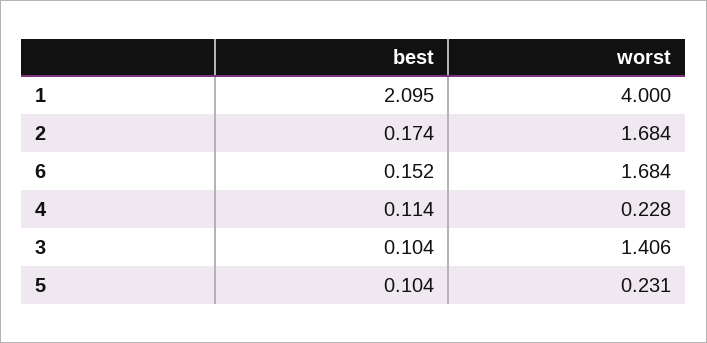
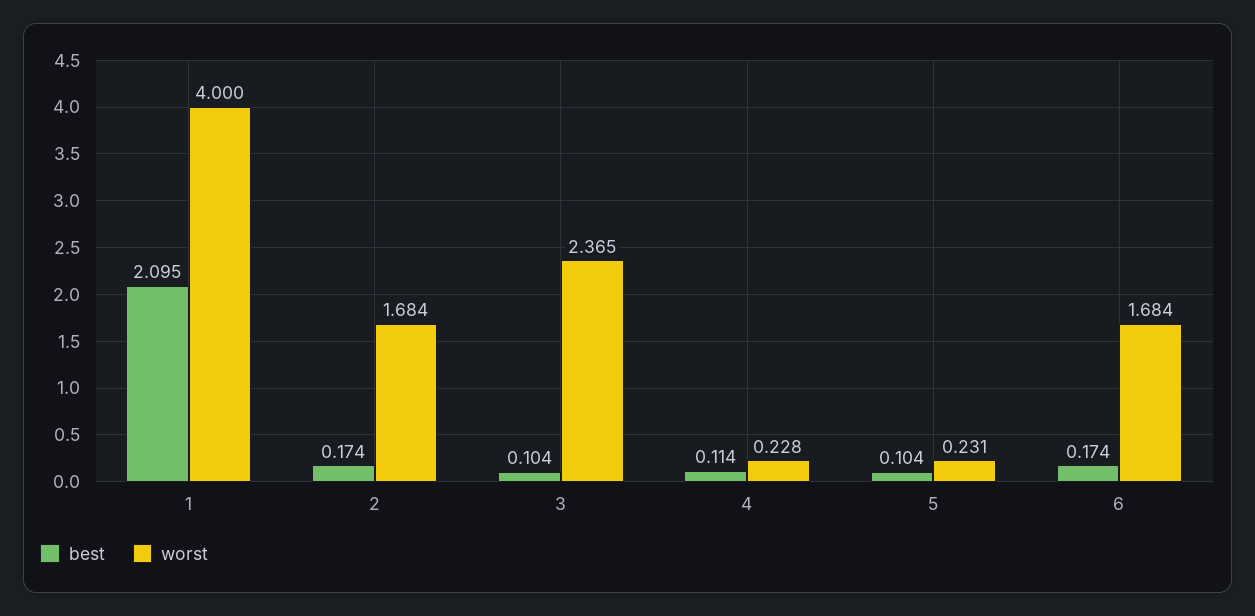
best, 6: 0.152 -> 0.174
worst, 3: 1.406 -> 2.365

